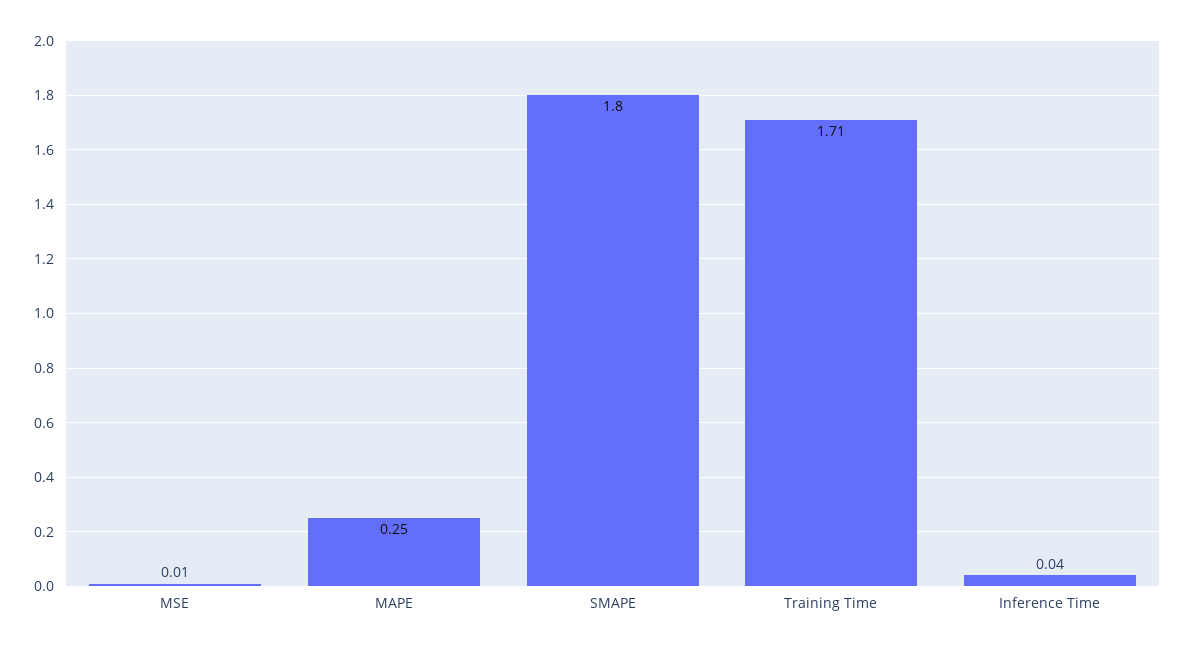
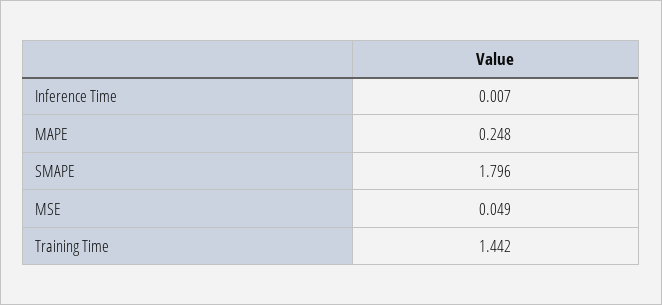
MSE: 0.01 -> 0.049
Training Time: 1.71 -> 1.442
Inference Time: 0.04 -> 0.007

